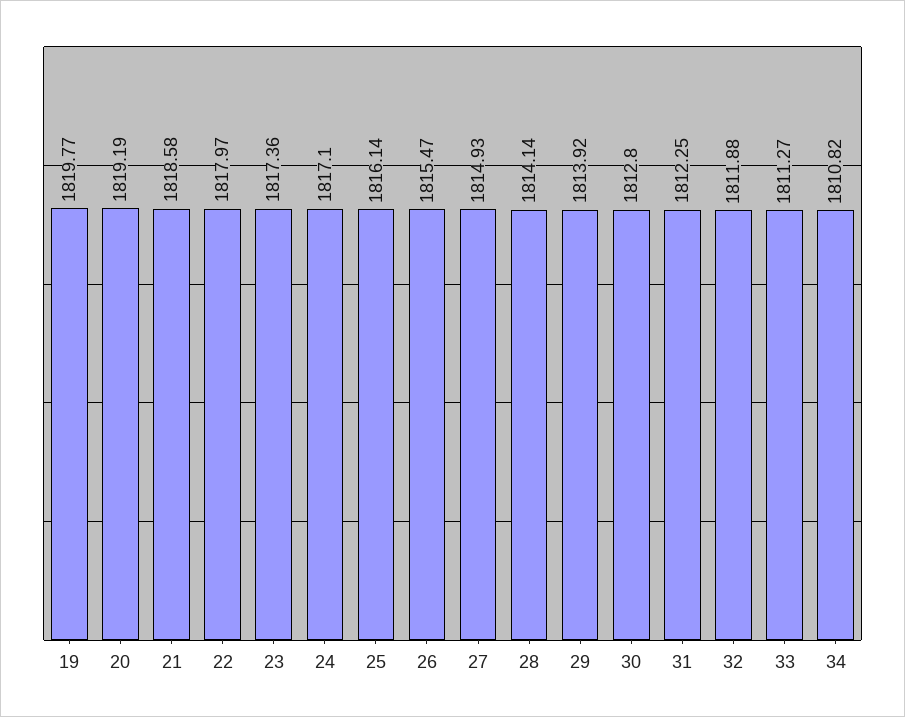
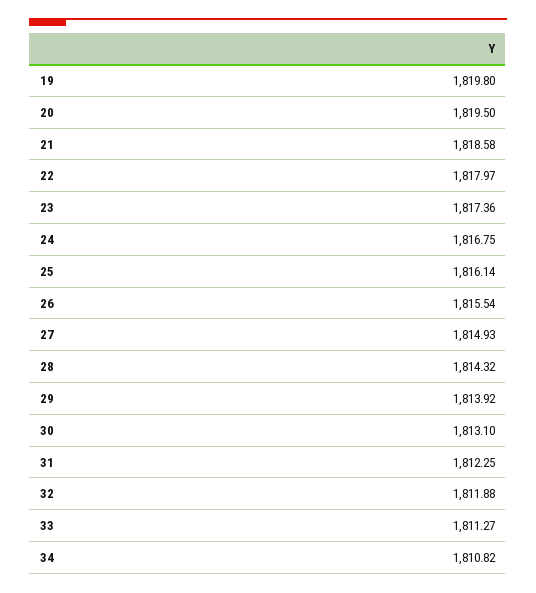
19: 1819.77 -> 1819.8
20: 1819.19 -> 1819.5
24: 1817.1 -> 1816.75
26: 1815.47 -> 1815.54
28: 1814.14 -> 1814.32
30: 1812.8 -> 1813.1

